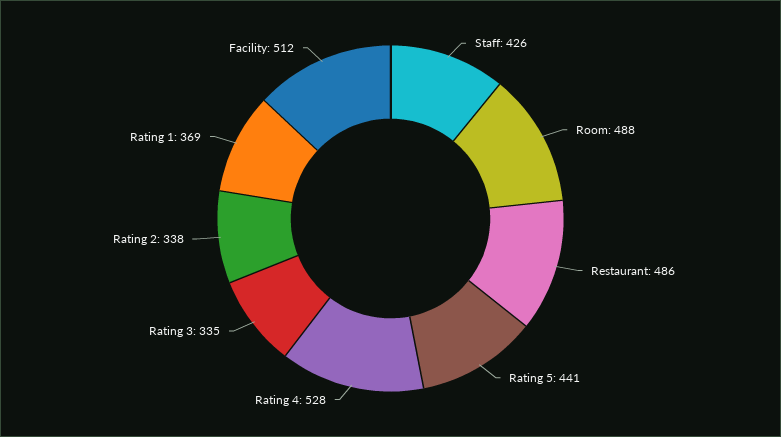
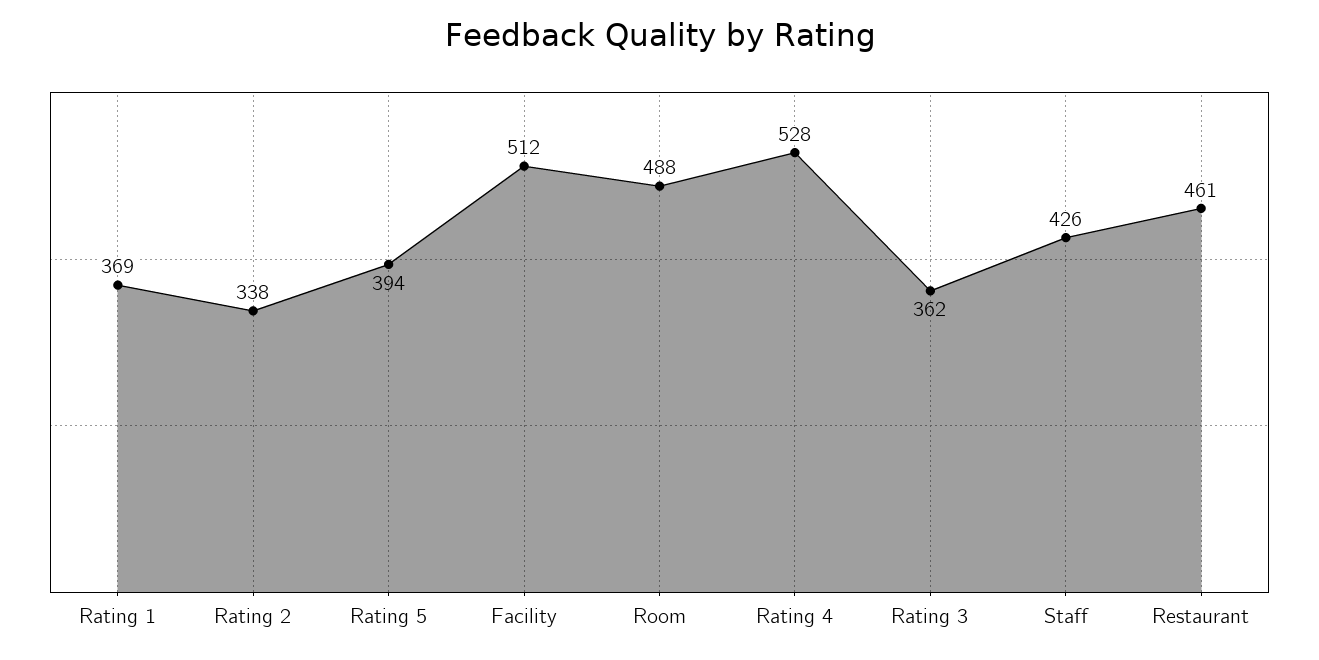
Restaurant: 486 -> 461
Rating 5: 441 -> 394
Rating 3: 335 -> 362

